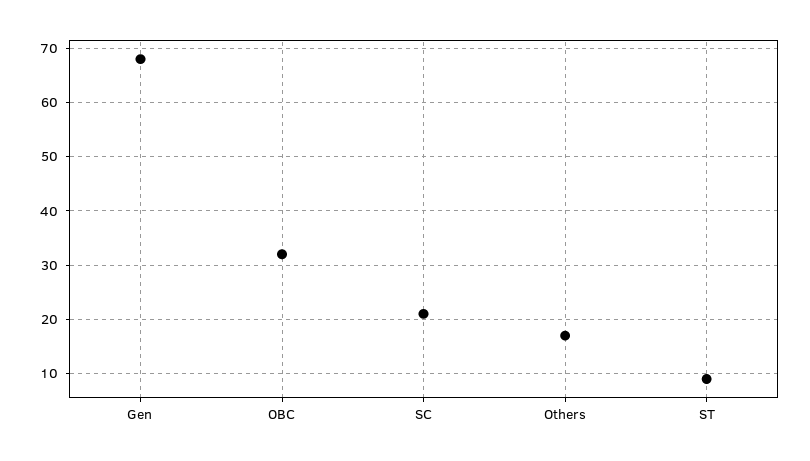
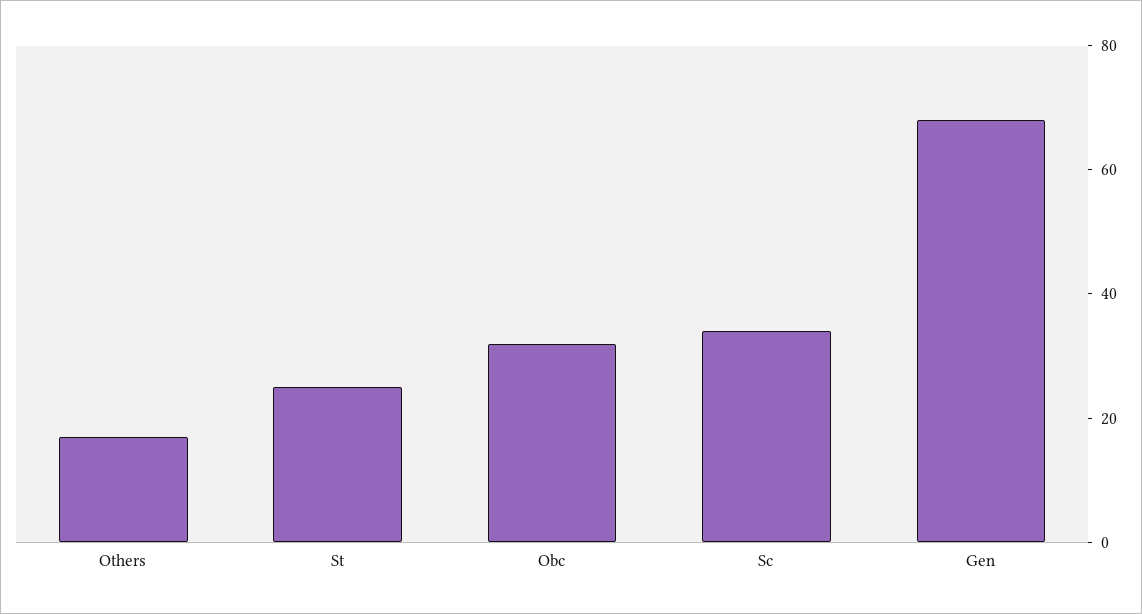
SC: 20 -> 35
ST: 10 -> 25

